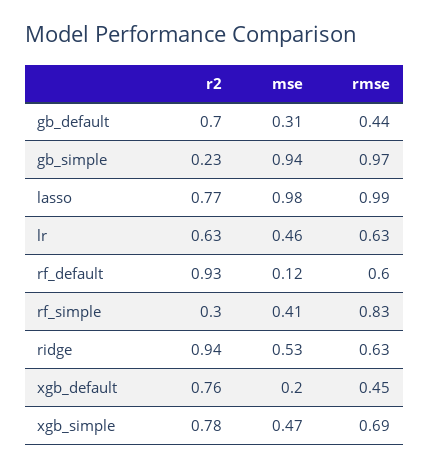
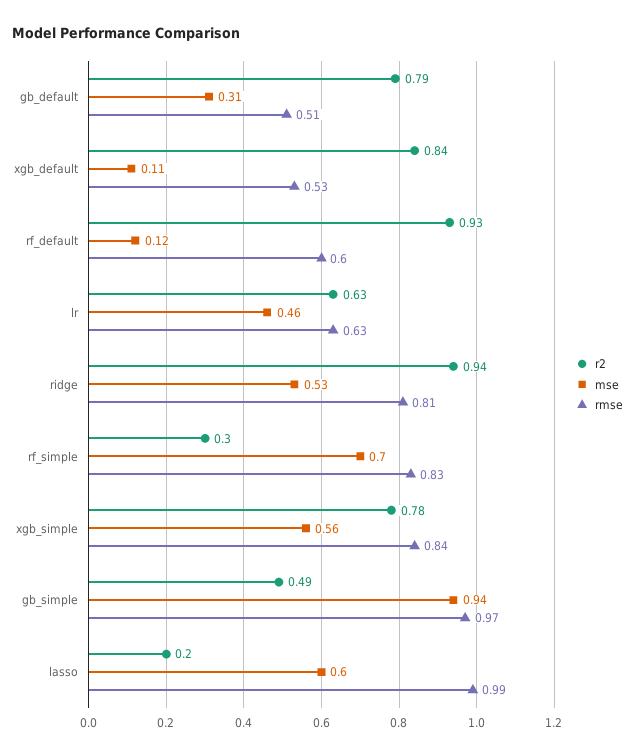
r2, gb_default: 0.7 -> 0.79
rmse, gb_default: 0.44 -> 0.51
r2, gb_simple: 0.23 -> 0.49
r2, lasso: 0.77 -> 0.2
mse, lasso: 0.98 -> 0.6
mse, rf_simple: 0.41 -> 0.7
rmse, ridge: 0.63 -> 0.81
r2, xgb_default: 0.76 -> 0.84
mse, xgb_default: 0.2 -> 0.11
rmse, xgb_default: 0.45 -> 0.53
mse, xgb_simple: 0.47 -> 0.56
rmse, xgb_simple: 0.69 -> 0.84

